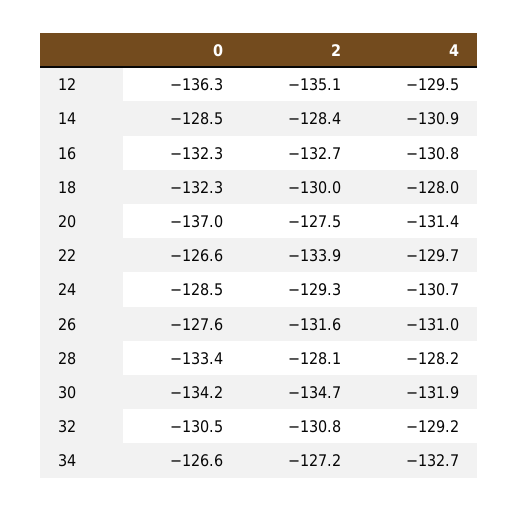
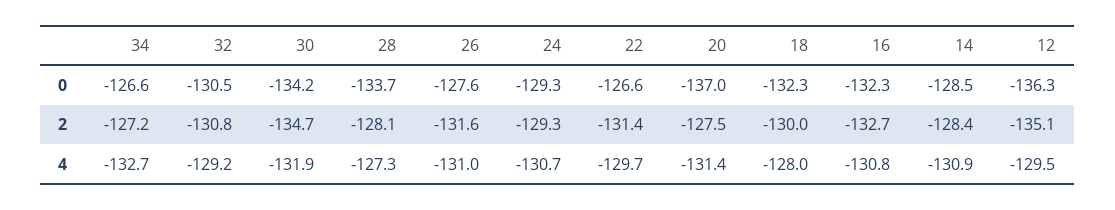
2, 22: -133.9 -> -131.4
0, 24: -128.5 -> -129.3
0, 28: -133.4 -> -133.7
4, 28: -128.2 -> -127.3

